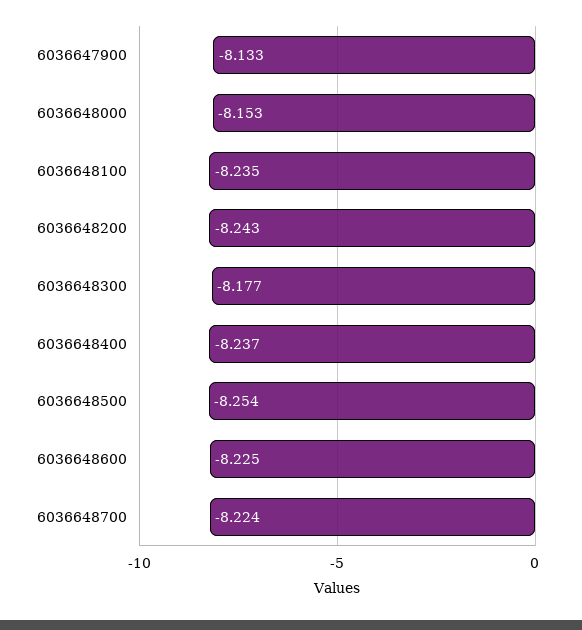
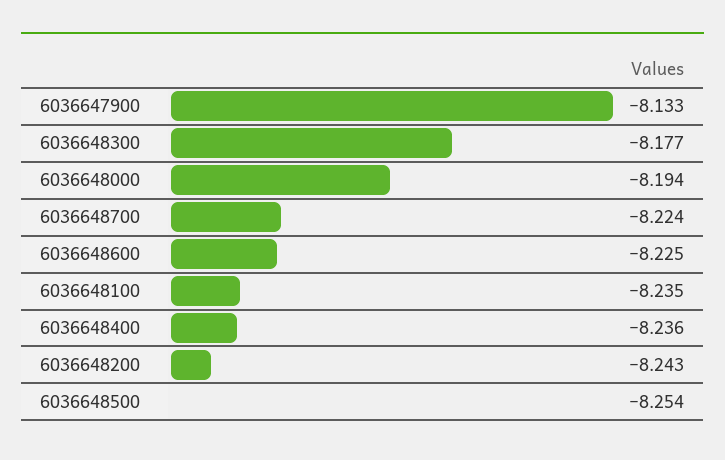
6036648000: -8.153 -> -8.194
6036648400: -8.237 -> -8.236

